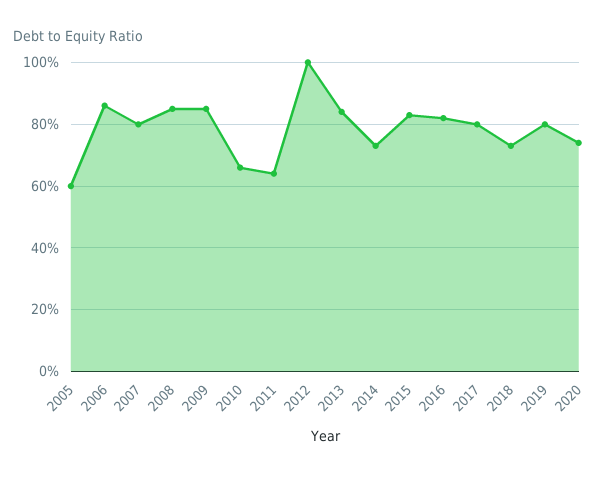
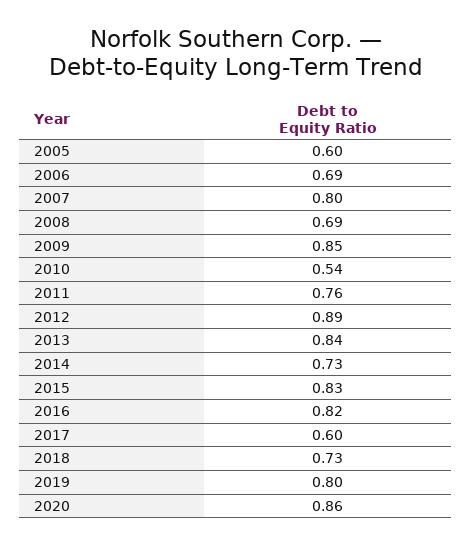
2006: 0.85 -> 0.69
2008: 0.85 -> 0.69
2010: 0.65 -> 0.54
2011: 0.65 -> 0.76
2012: 1 -> 0.89
2017: 0.8 -> 0.6
2020: 0.75 -> 0.86

